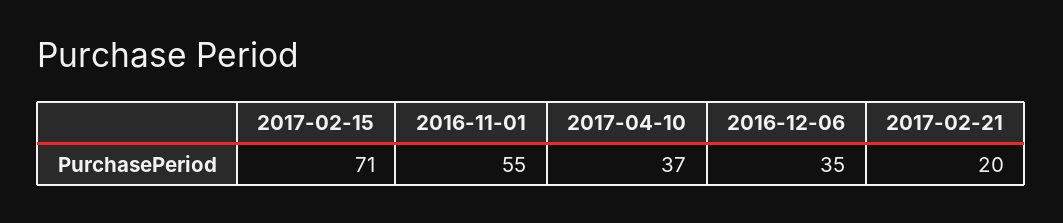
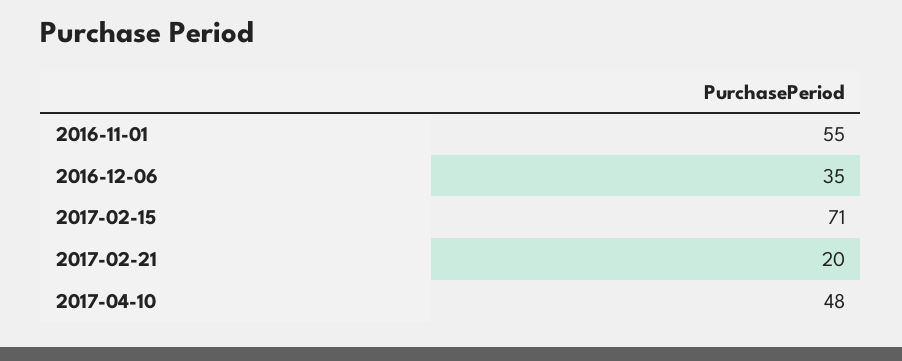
2017-04-10: 37 -> 48

